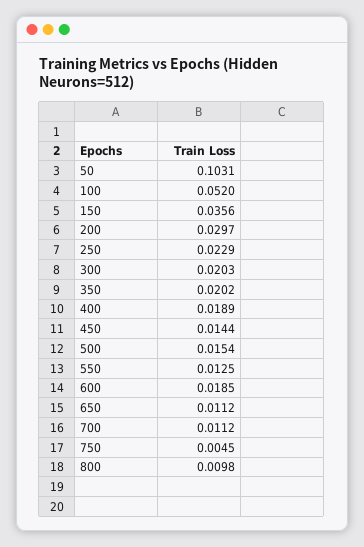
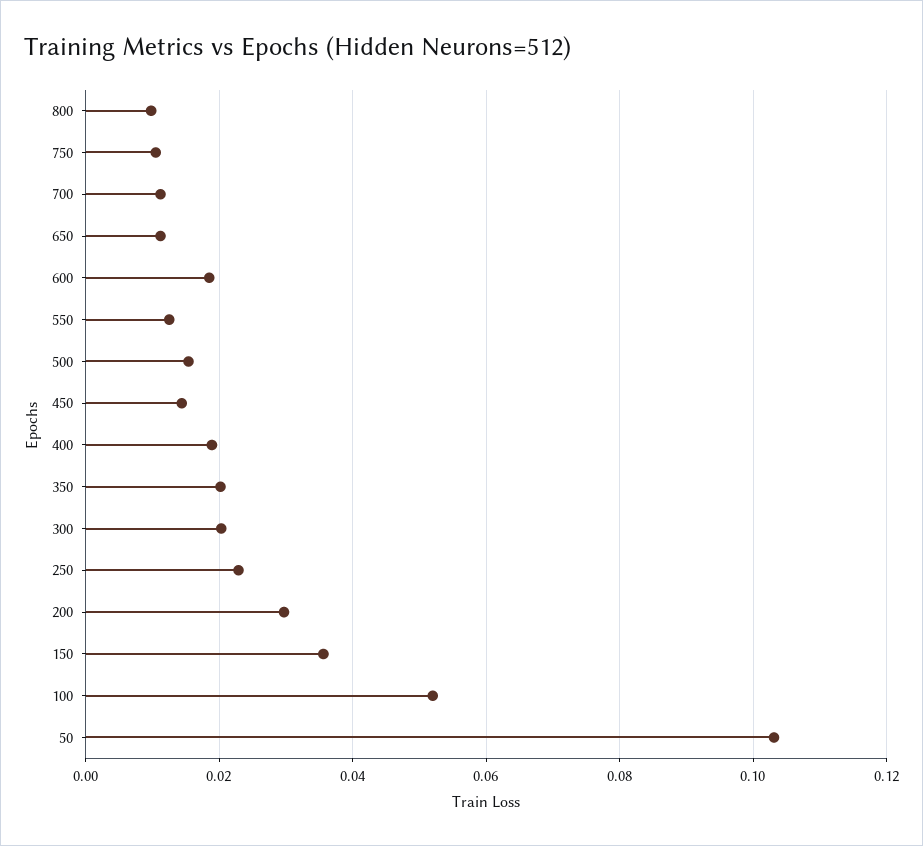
750: 0.0045 -> 0.01

